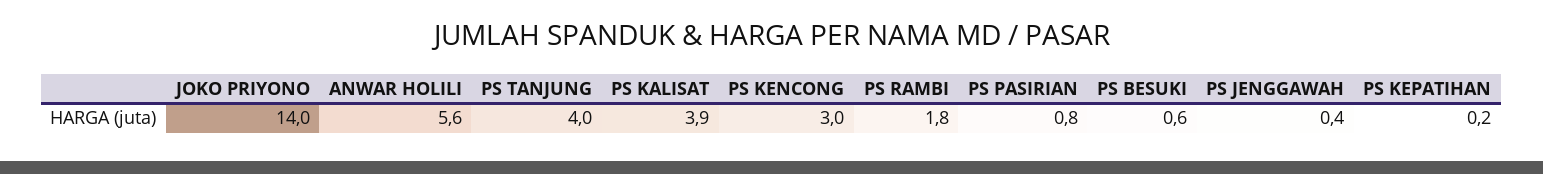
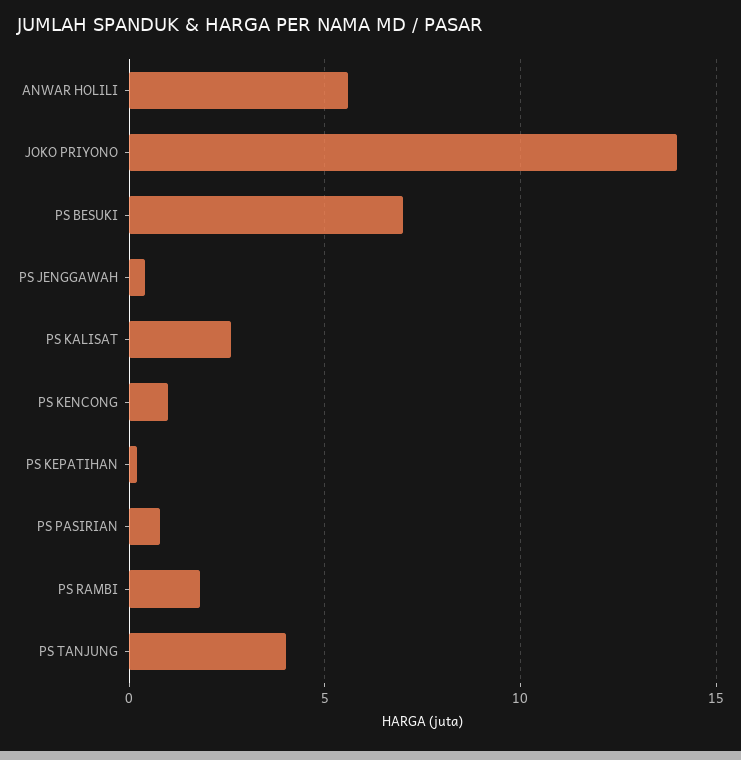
PS KALISAT: 3.9 -> 2.5
PS KENCONG: 3 -> 1
PS BESUKI: 0.6 -> 7

